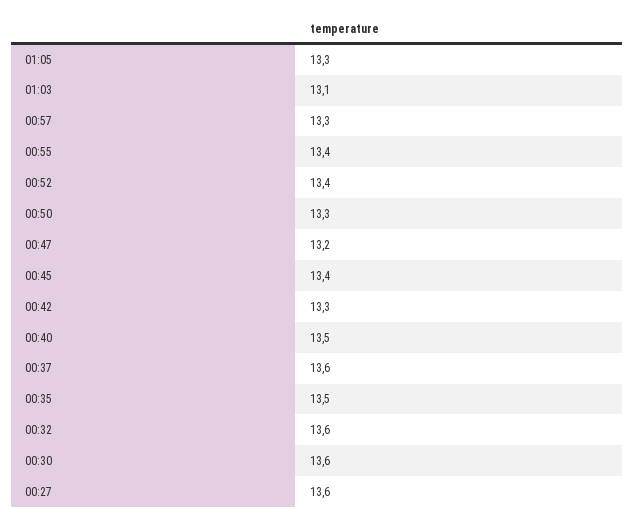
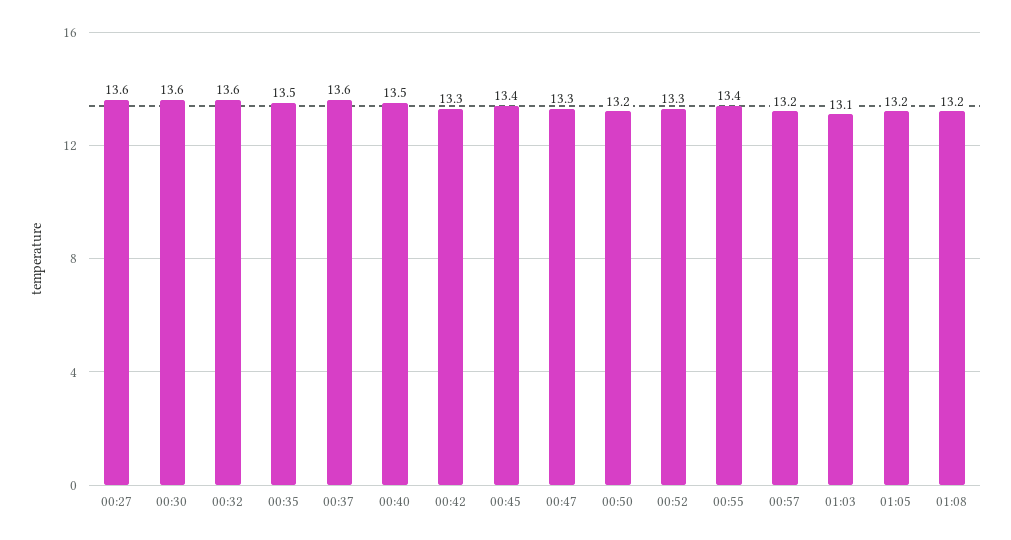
01:05: 13.3 -> 13.2
00:57: 13.3 -> 13.2
00:52: 13.4 -> 13.3
00:50: 13.3 -> 13.2
00:47: 13.2 -> 13.3
01:08: none -> 13.2

